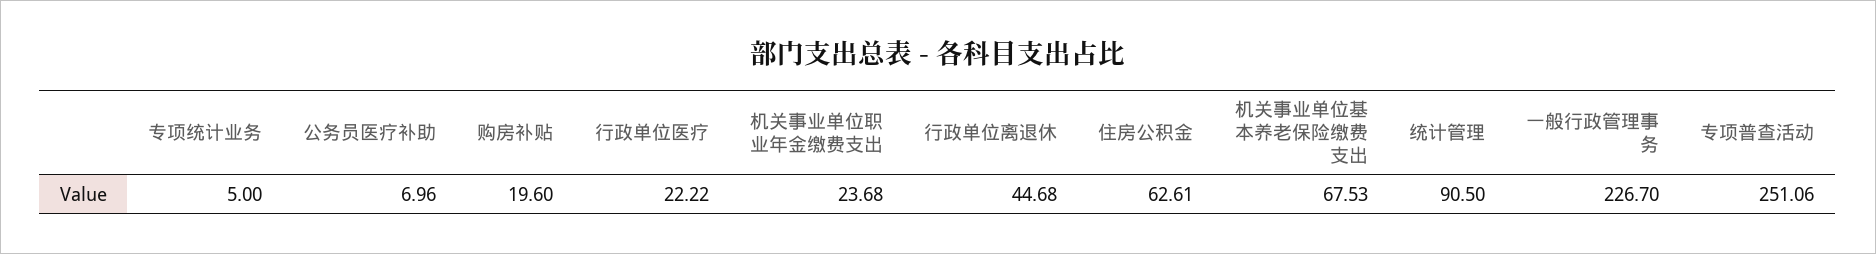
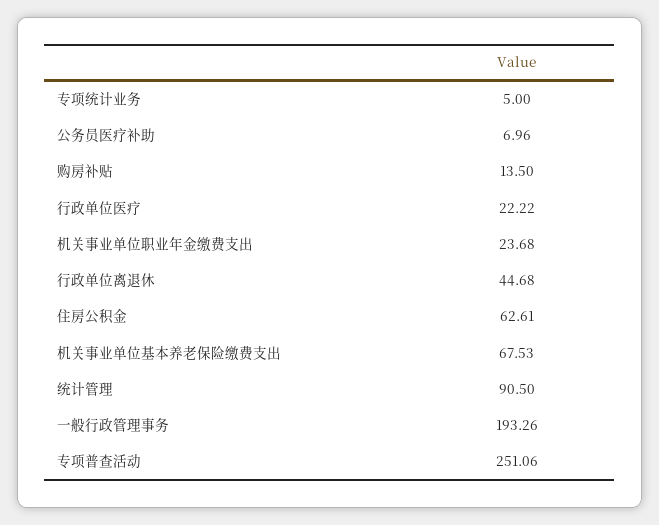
购房补贴: 19.6 -> 13.5
一般行政管理事务: 226.7 -> 193.26

